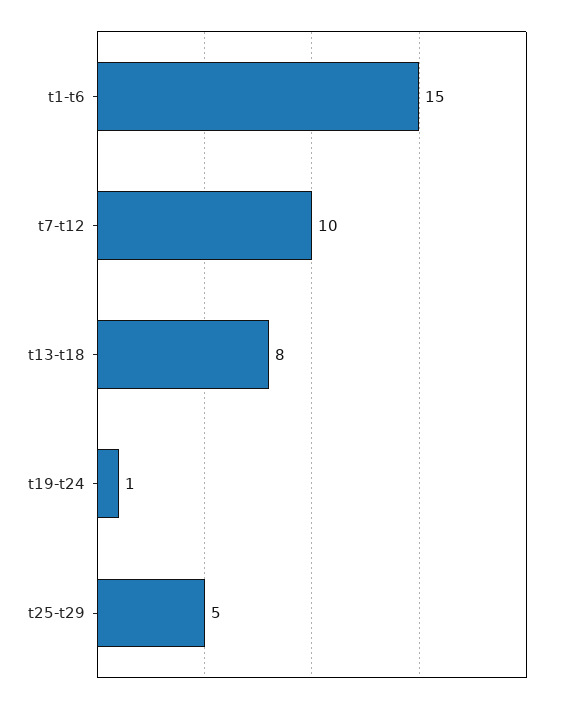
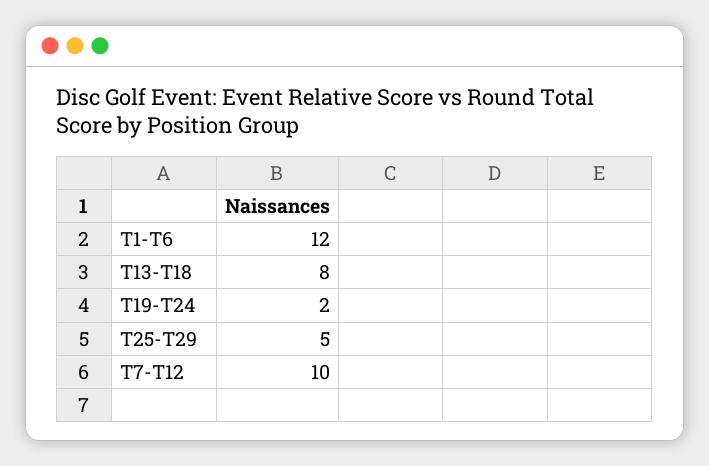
t1-t6: 15 -> 12
t19-t24: 1 -> 2

